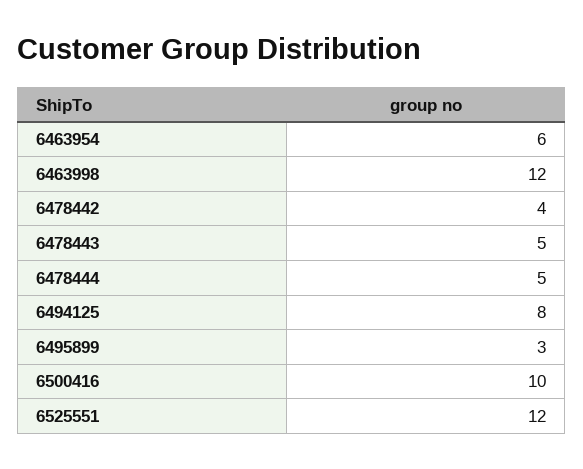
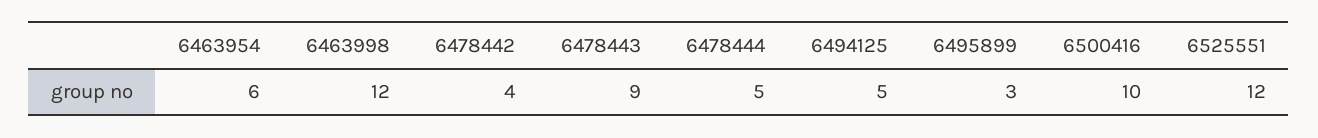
6478443: 5 -> 9
6494125: 8 -> 5

